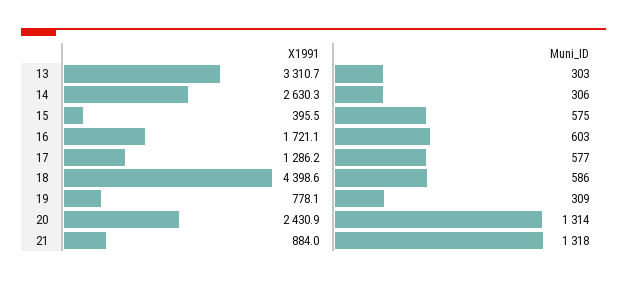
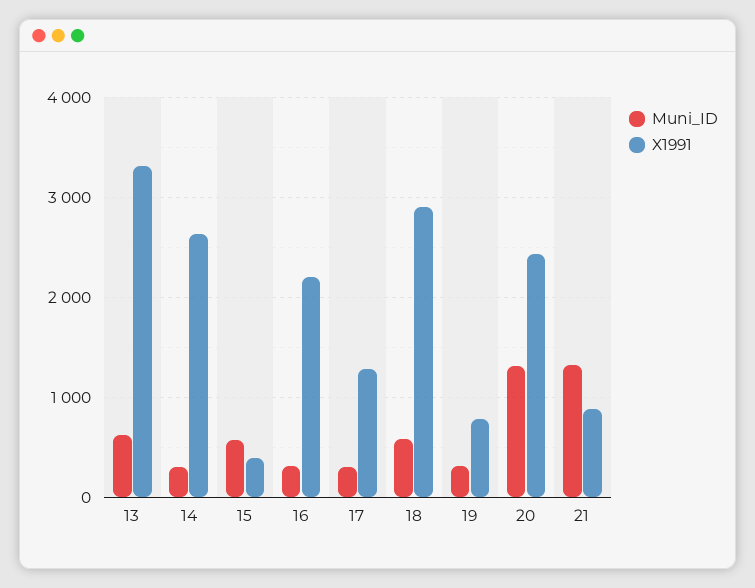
Muni_ID, 13: 303 -> 600
X1991, 16: 1721.1 -> 2200
Muni_ID, 16: 603 -> 300
Muni_ID, 17: 577 -> 300
X1991, 18: 4398.6 -> 2900

